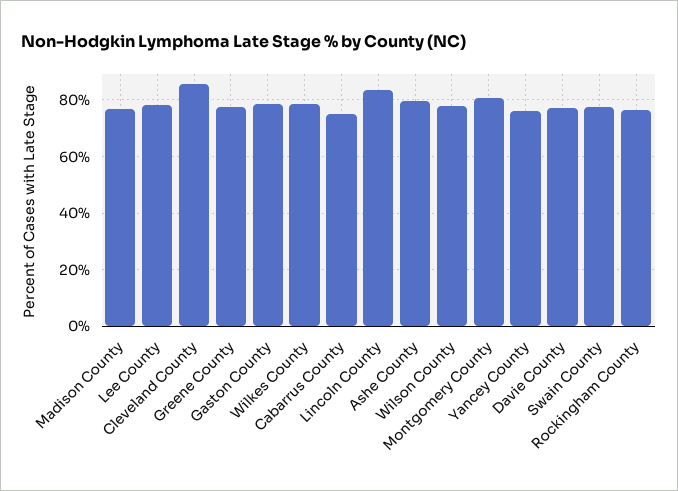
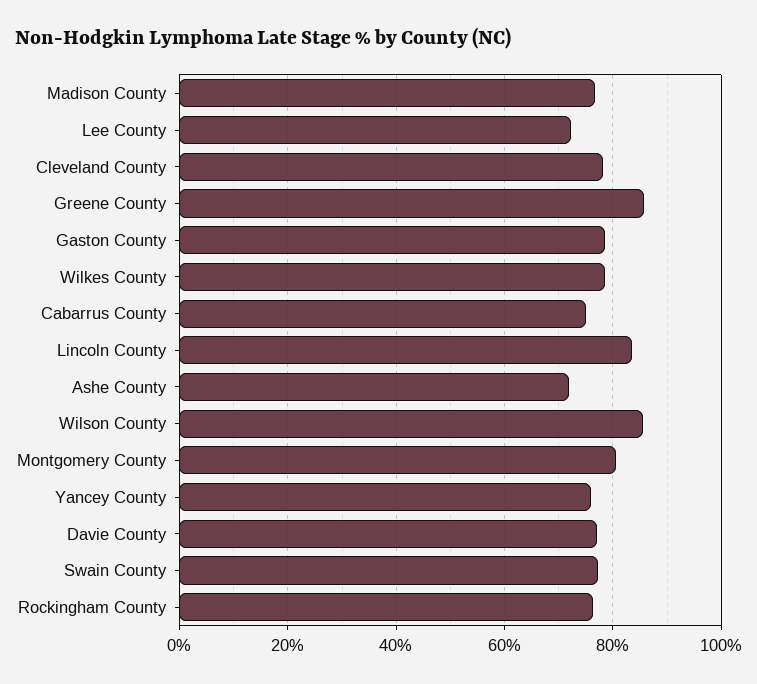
Lee County: 77.5 -> 72
Cleveland County: 85 -> 78
Greene County: 77.5 -> 86
Ashe County: 80 -> 72
Wilson County: 77.5 -> 86

